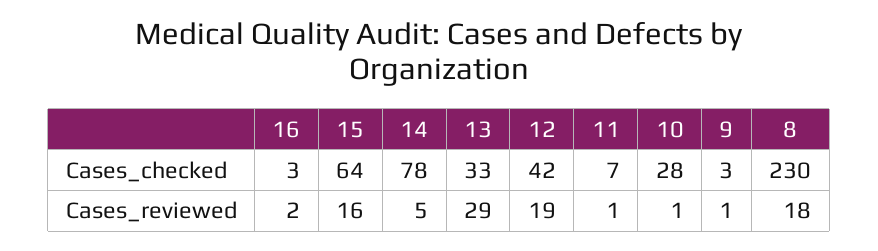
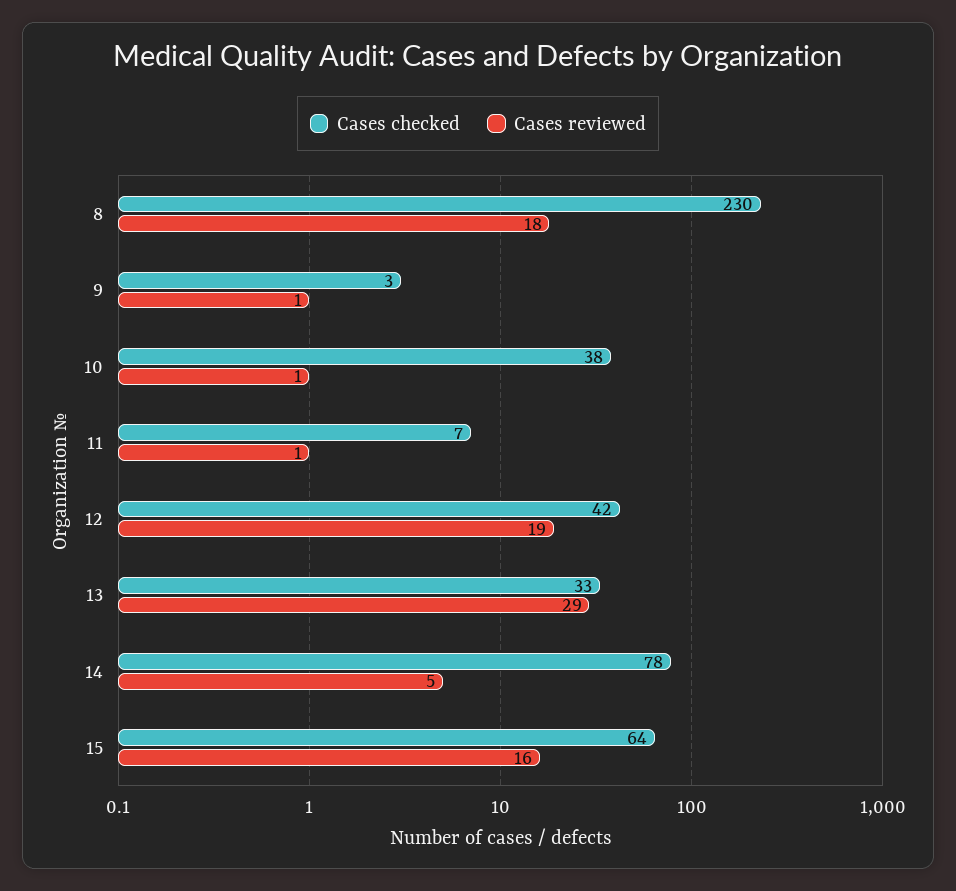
Cases_checked, 16: 3 -> none
Cases_checked, 10: 28 -> 38
Cases_reviewed, 16: 2 -> none

